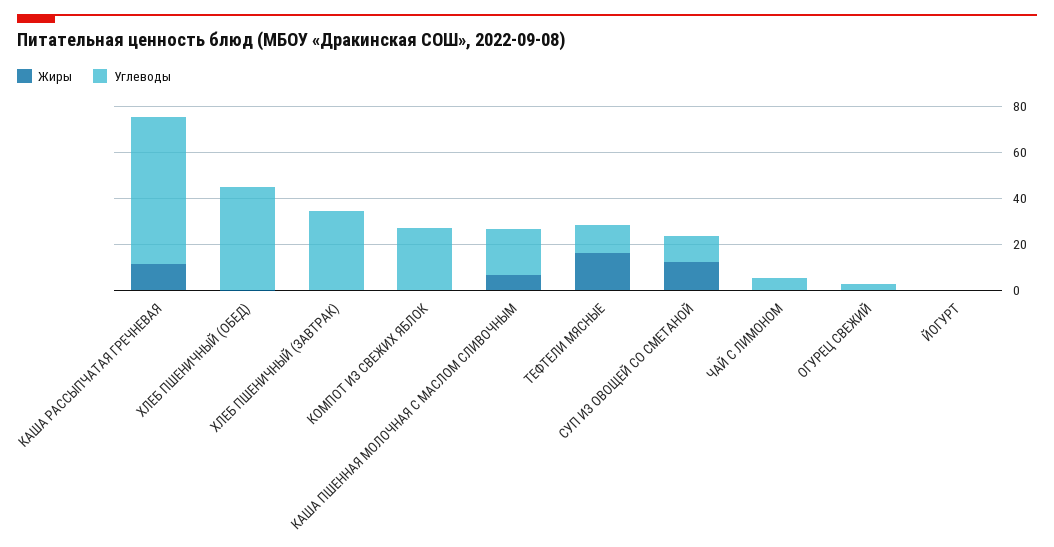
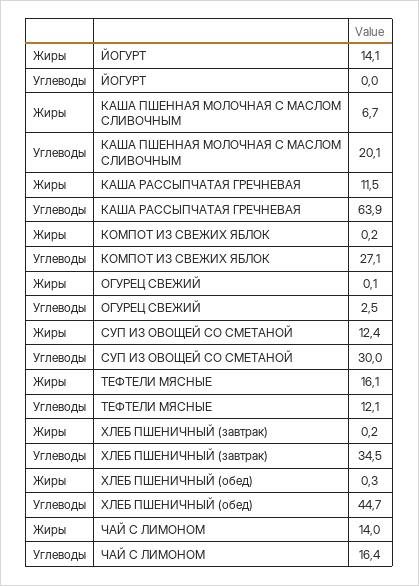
Углеводы, СУП ИЗ ОВОЩЕЙ СО СМЕТАНОЙ: 10 -> 30
Жиры, ЧАЙ С ЛИМОНОМ: 0 -> 14
Углеводы, ЧАЙ С ЛИМОНОМ: 5 -> 16.4
Жиры, ЙОГУРТ: 0 -> 14.1

